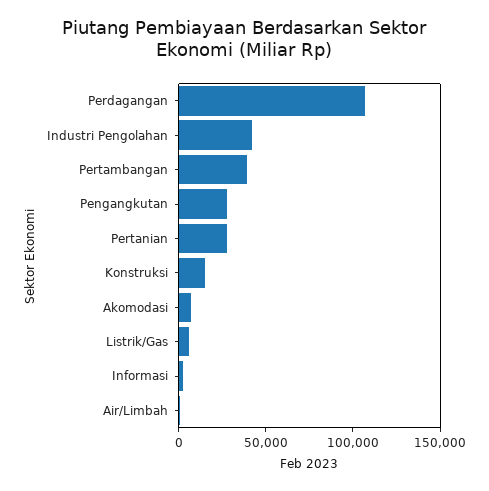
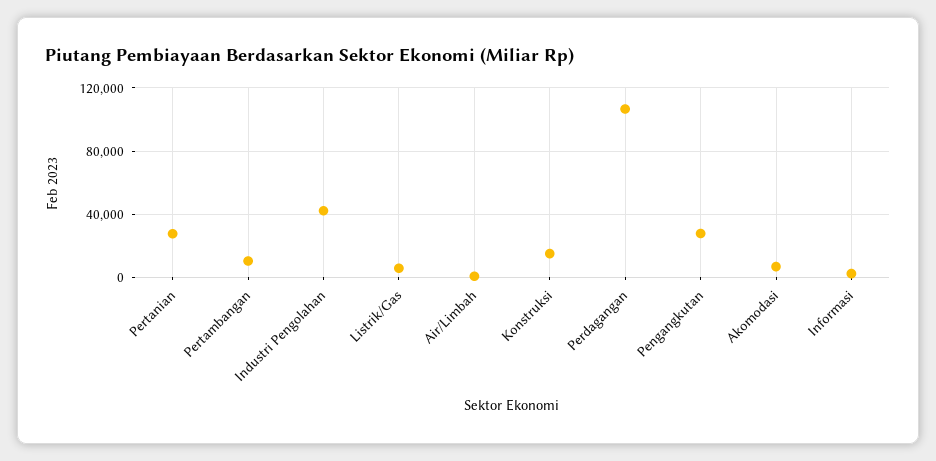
Pertambangan: 40000 -> 10000

